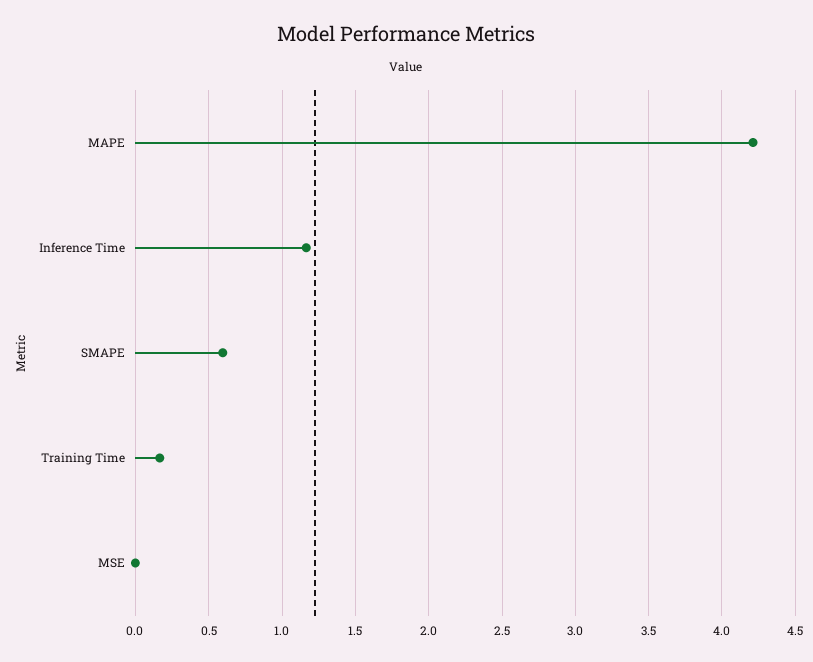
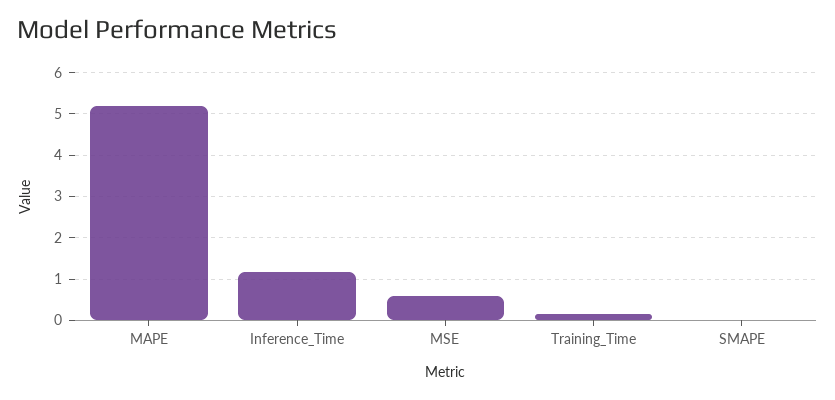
MAPE: 4.2 -> 5.2
SMAPE: 0.6 -> 0
MSE: 0 -> 0.6

